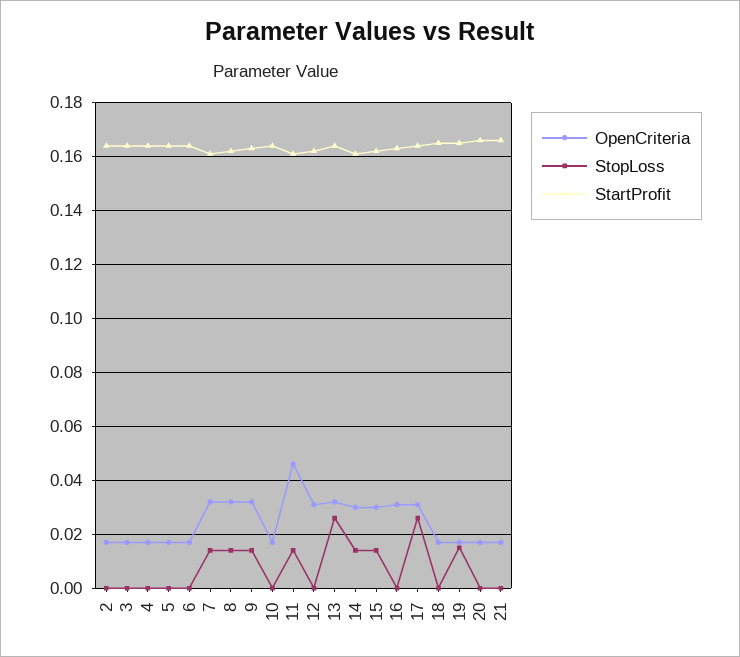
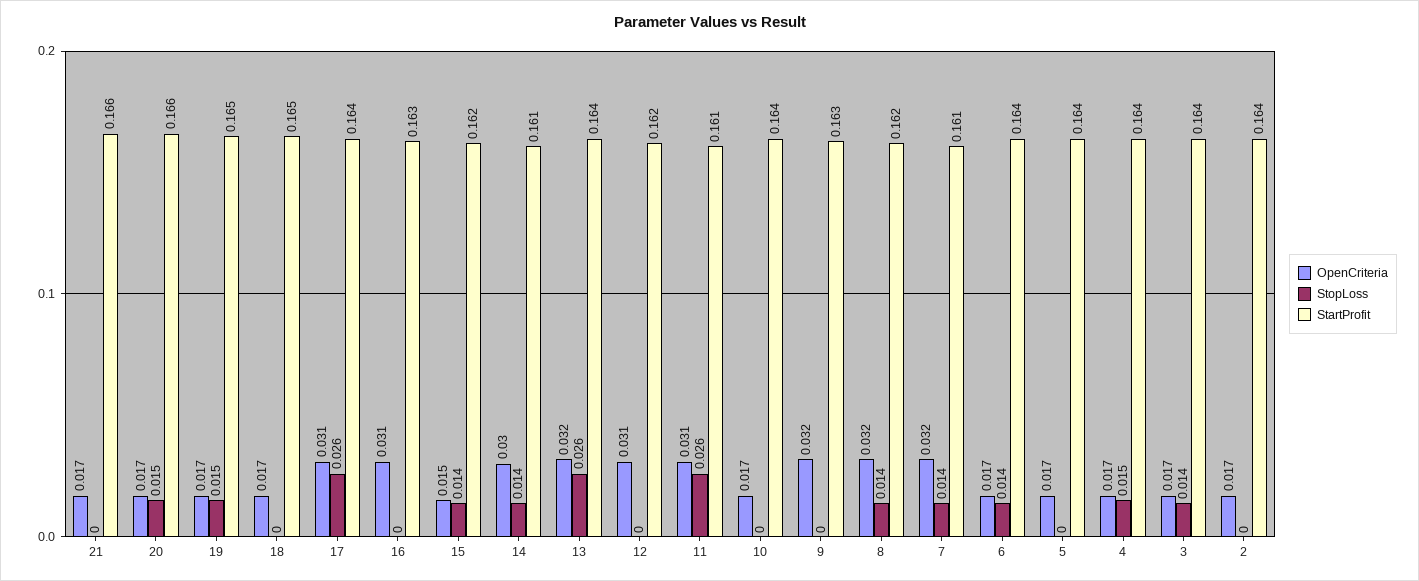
StopLoss, 3: 0 -> 0.014
StopLoss, 4: 0 -> 0.015
StopLoss, 6: 0 -> 0.014
StopLoss, 9: 0.015 -> 0
OpenCriteria, 11: 0.045 -> 0.031
StopLoss, 11: 0.015 -> 0.026
OpenCriteria, 15: 0.03 -> 0.015
StopLoss, 20: 0 -> 0.015

